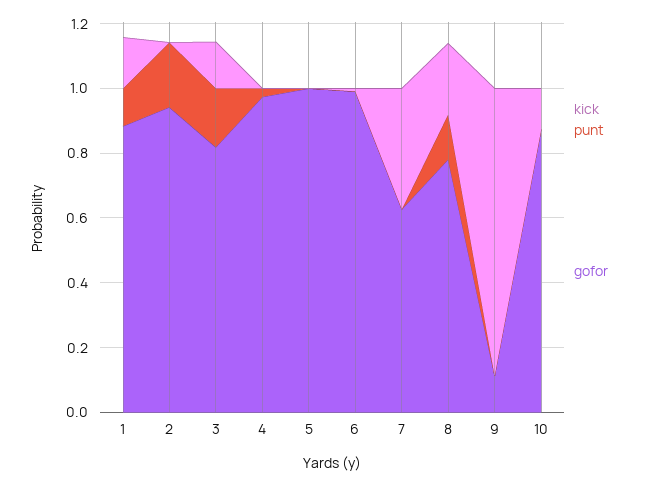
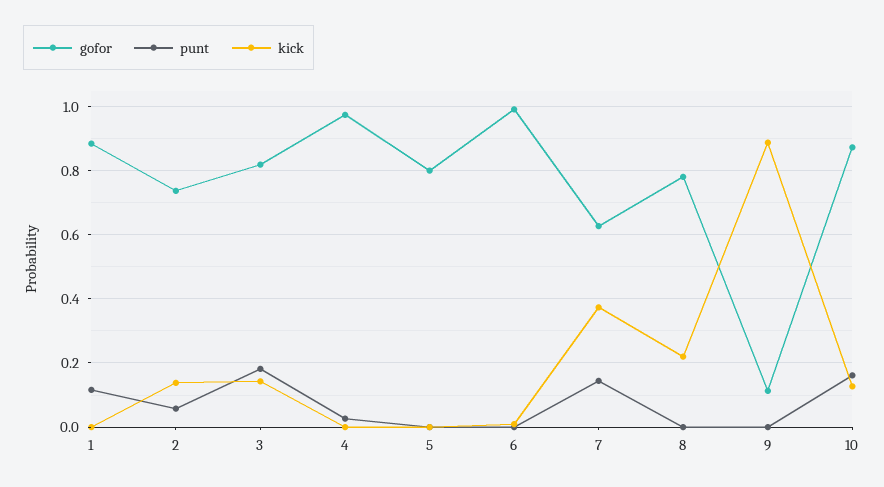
kick, 1: 0.15 -> 0
kick, 2: 0 -> 0.14
punt, 2: 0.2 -> 0.06
gofor, 2: 0.95 -> 0.74
gofor, 5: 1 -> 0.8
punt, 7: 0 -> 0.14
punt, 8: 0.15 -> 0
punt, 10: 0 -> 0.16

